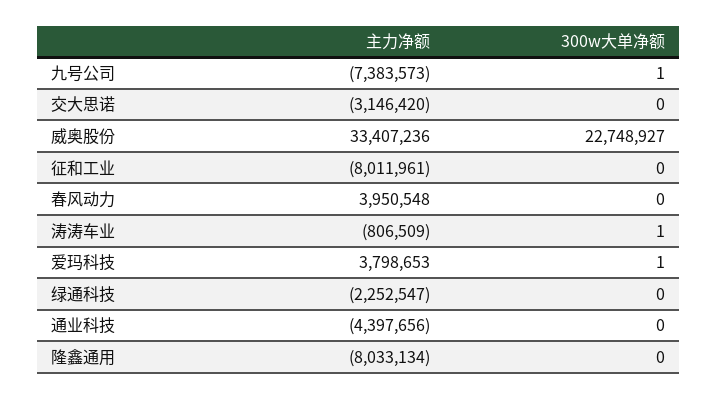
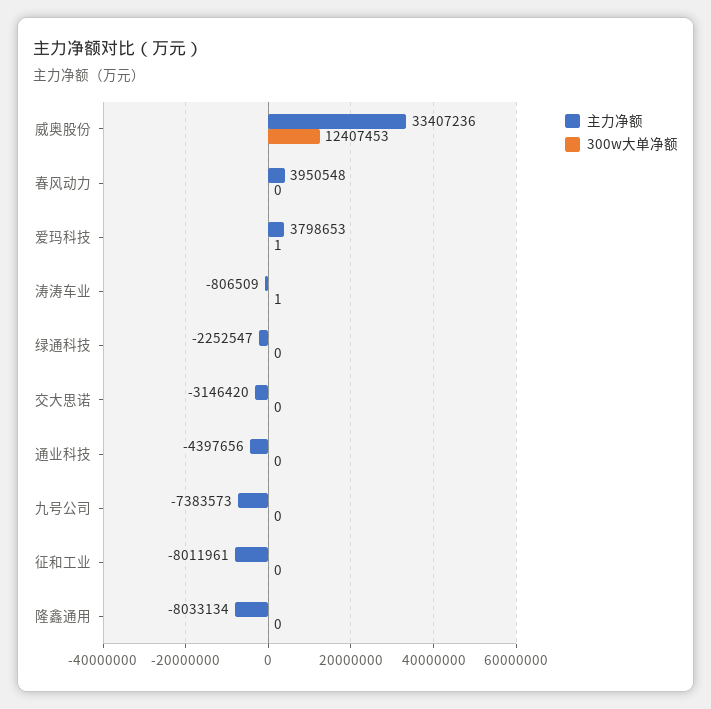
300w大单净额, 九号公司: 1 -> 0
300w大单净额, 威奥股份: 22748927 -> 12407453

